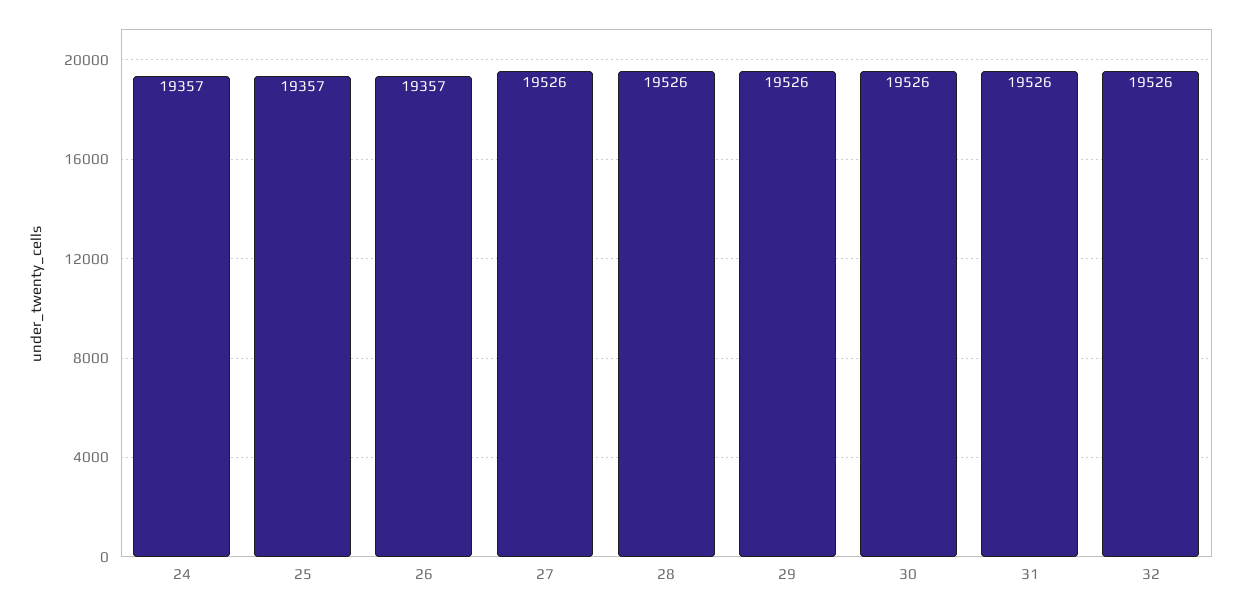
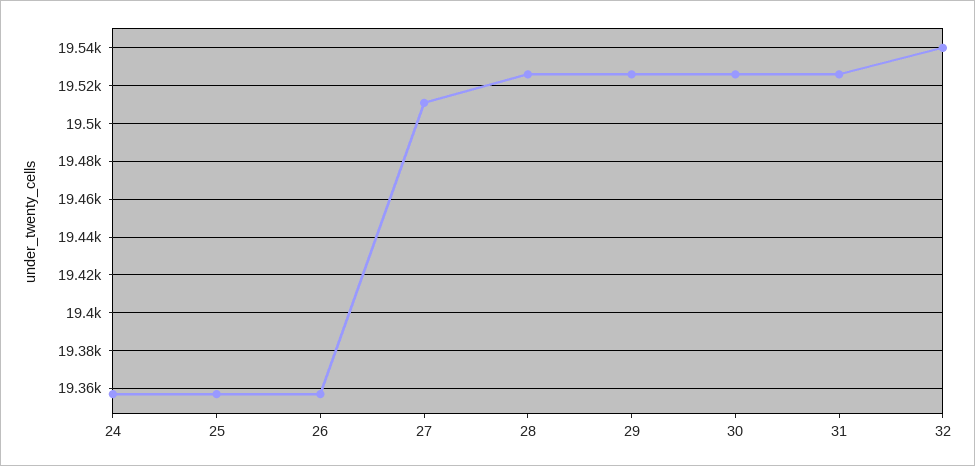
27: 19526 -> 19510
32: 19526 -> 19540

